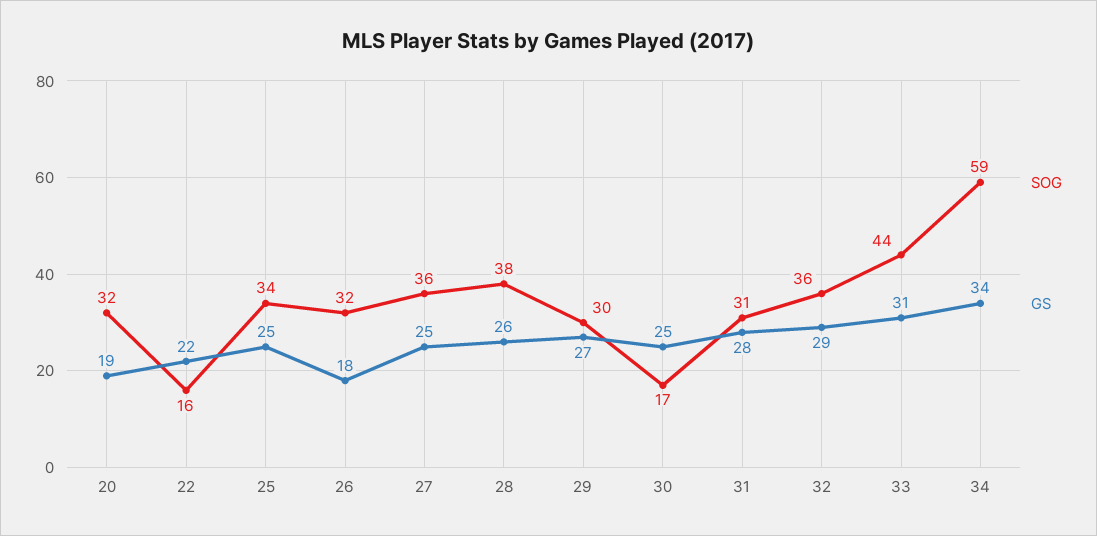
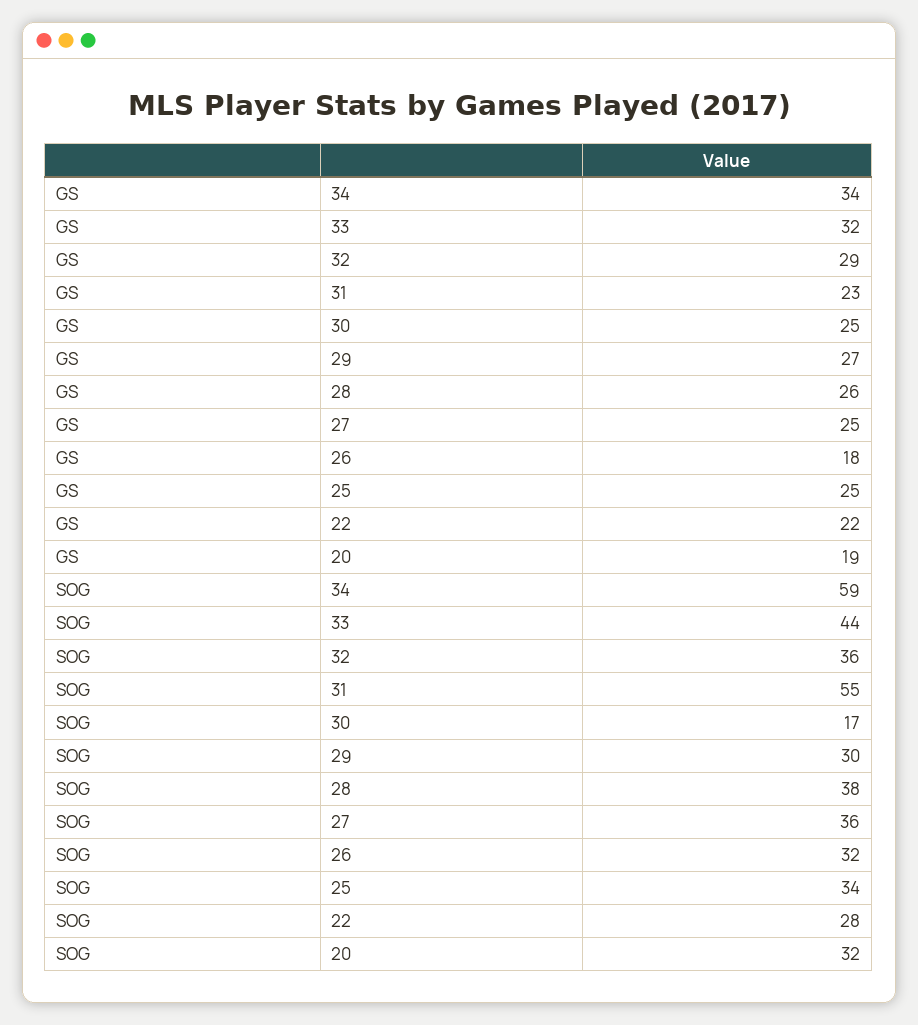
SOG, 22: 16 -> 28
SOG, 31: 31 -> 55
GS, 31: 28 -> 23
GS, 33: 31 -> 32

